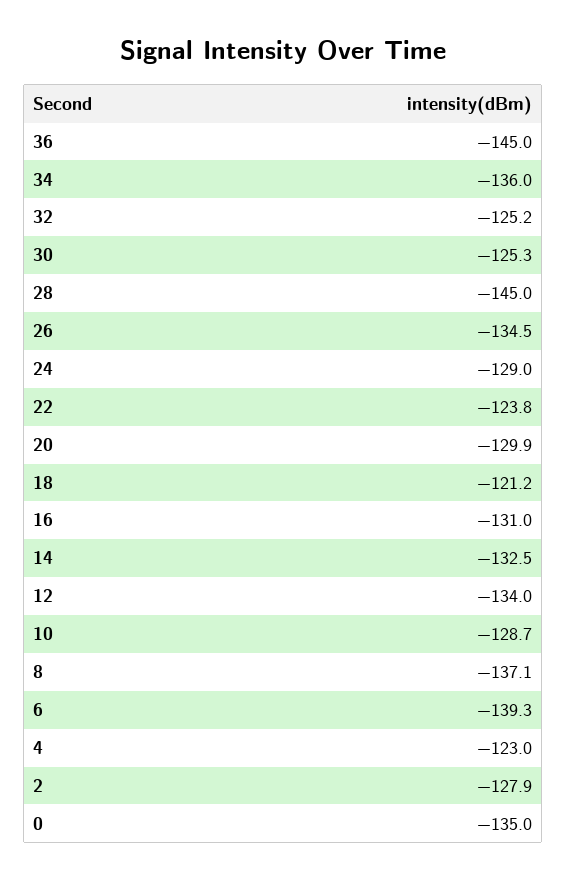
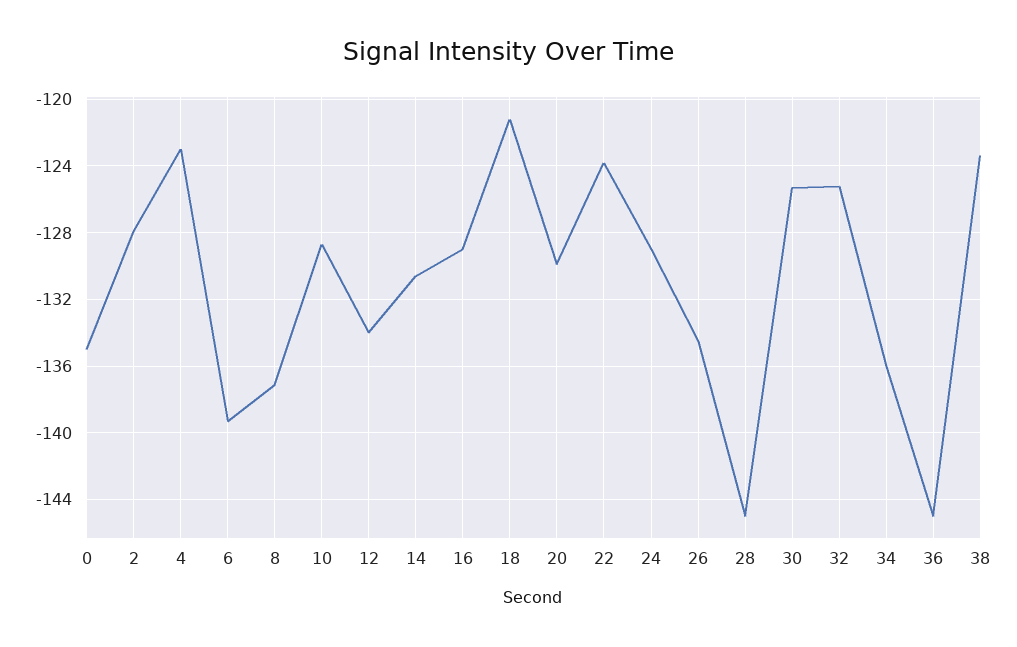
16: -131 -> -129
14: -132.5 -> -130.5
38: none -> -123.5

